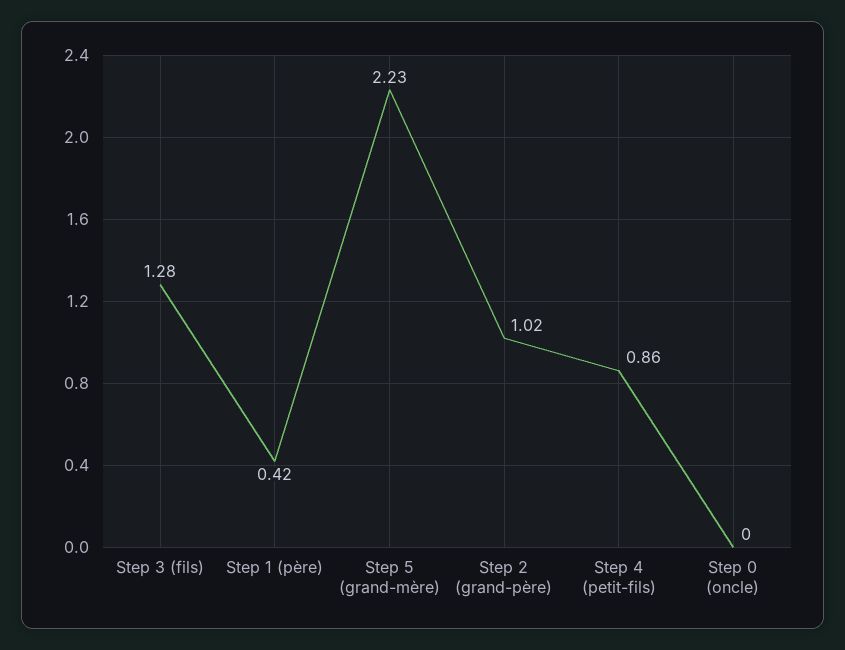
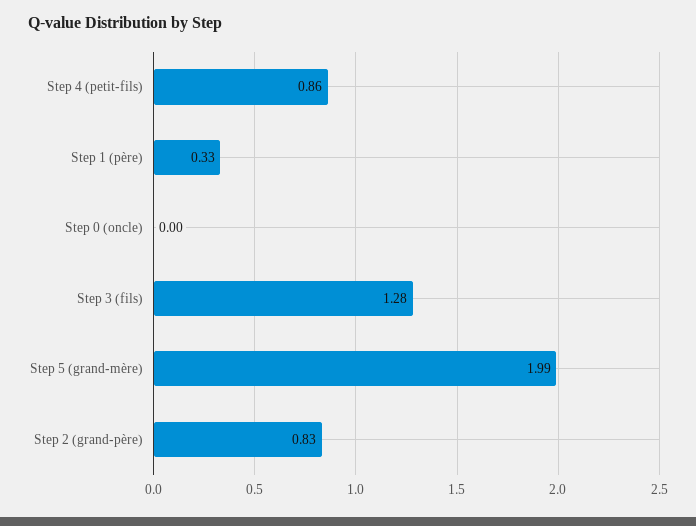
Step 1 (père): 0.42 -> 0.33
Step 5 (grand-mère): 2.23 -> 1.99
Step 2 (grand-père): 1.02 -> 0.83

